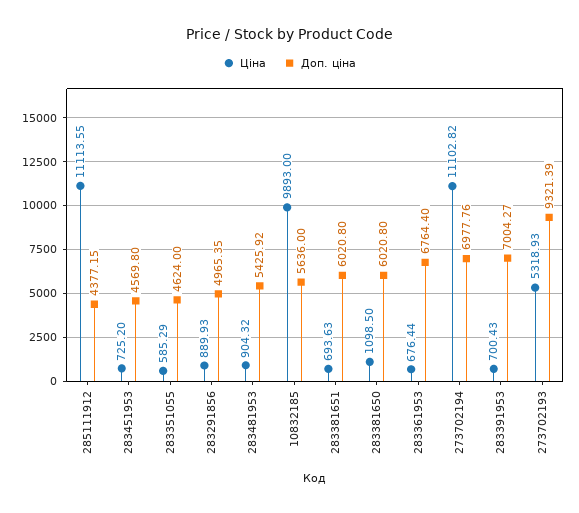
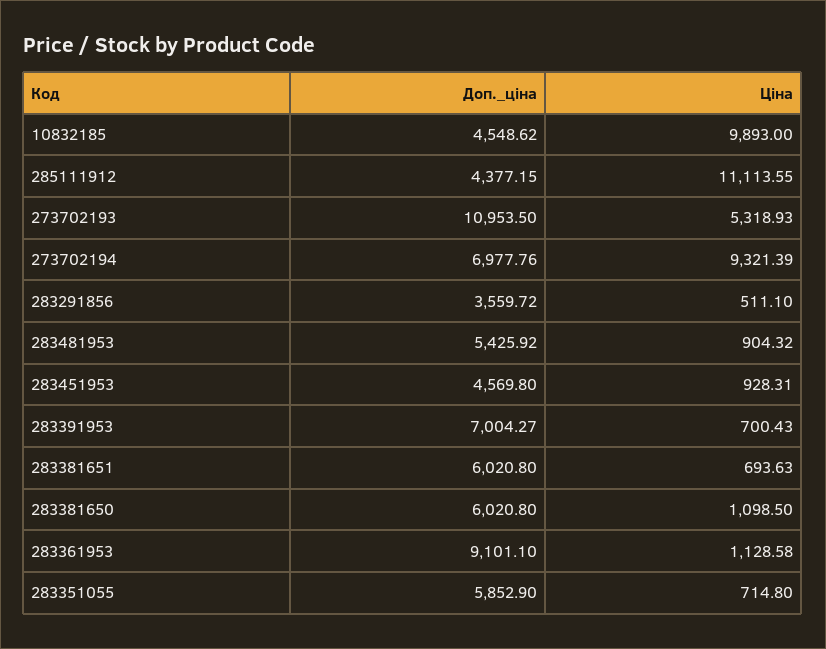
Ціна, 283451953: 725.2 -> 928.31
Ціна, 283351055: 585.29 -> 714.8
Доп. ціна, 283351055: 4624 -> 5852.9
Ціна, 283291856: 889.93 -> 511.1
Доп. ціна, 283291856: 4965.35 -> 3559.72
Доп. ціна, 10832185: 5636 -> 4548.62
Ціна, 283361953: 676.44 -> 1128.58
Доп. ціна, 283361953: 6764.4 -> 9101.1
Ціна, 273702194: 11102.82 -> 9321.39
Доп. ціна, 273702193: 9321.39 -> 10953.5

